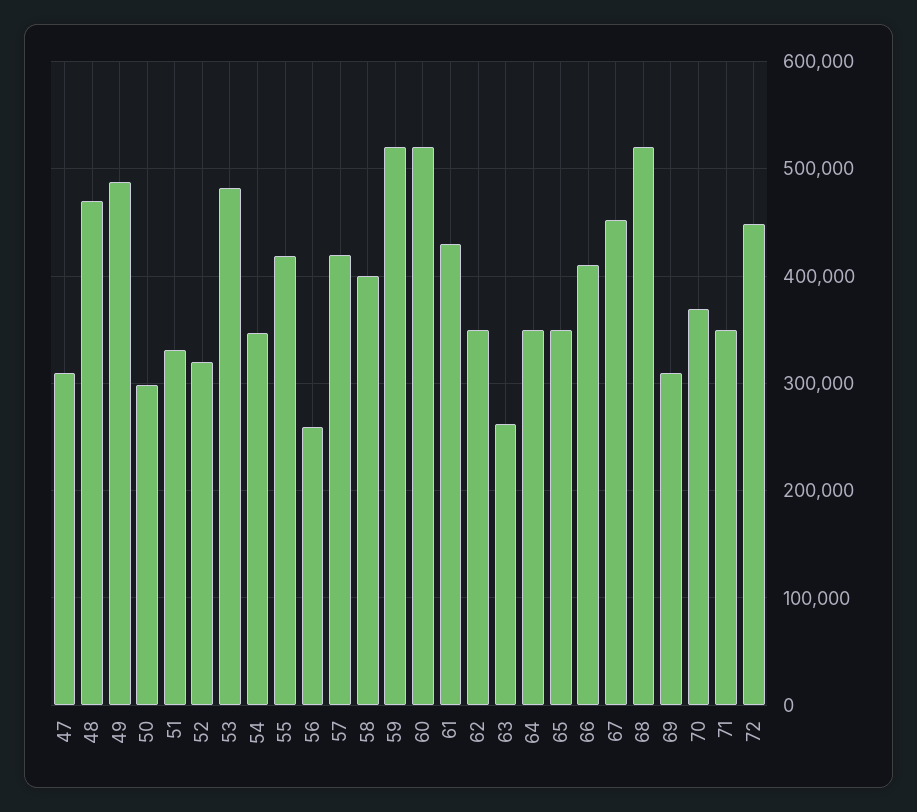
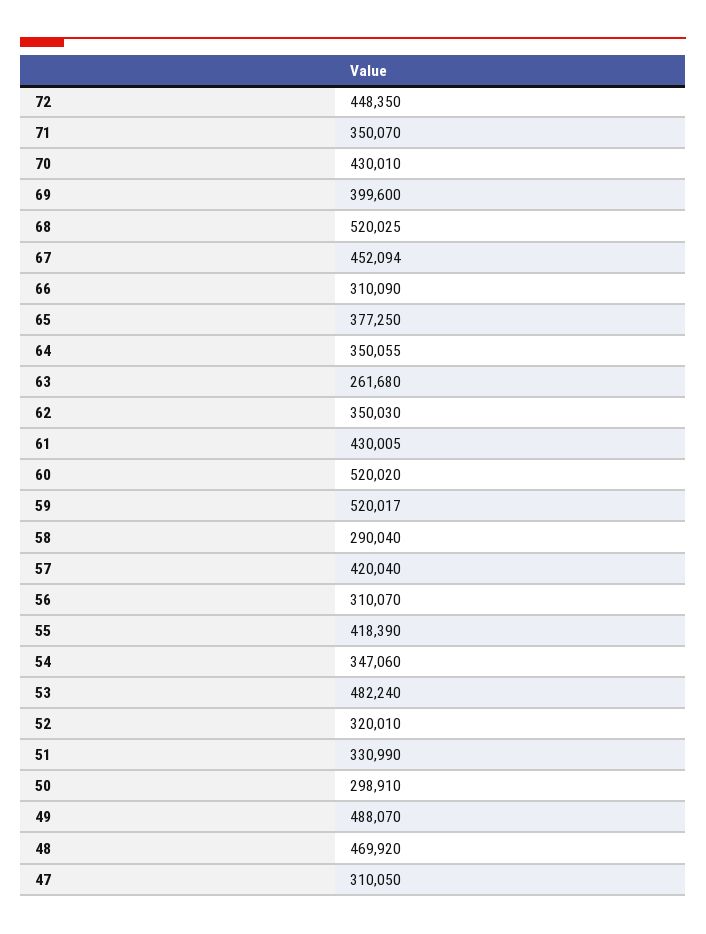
56: 260000 -> 310070
58: 400000 -> 290040
65: 350000 -> 377250
66: 410000 -> 310090
69: 310000 -> 399600
70: 370000 -> 430010

